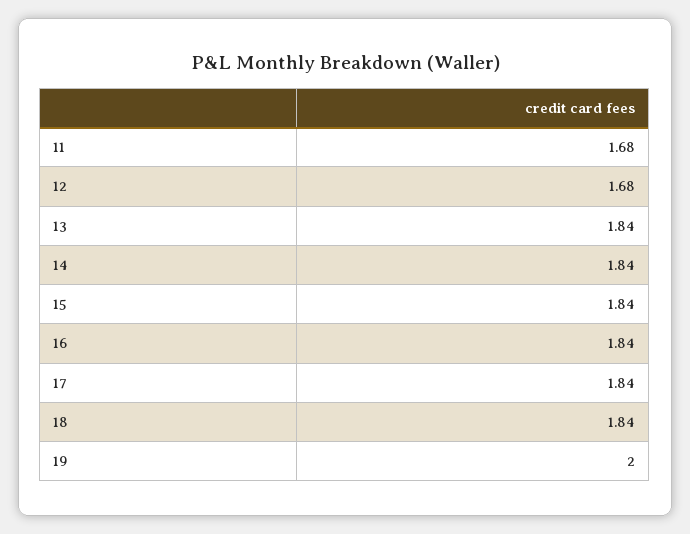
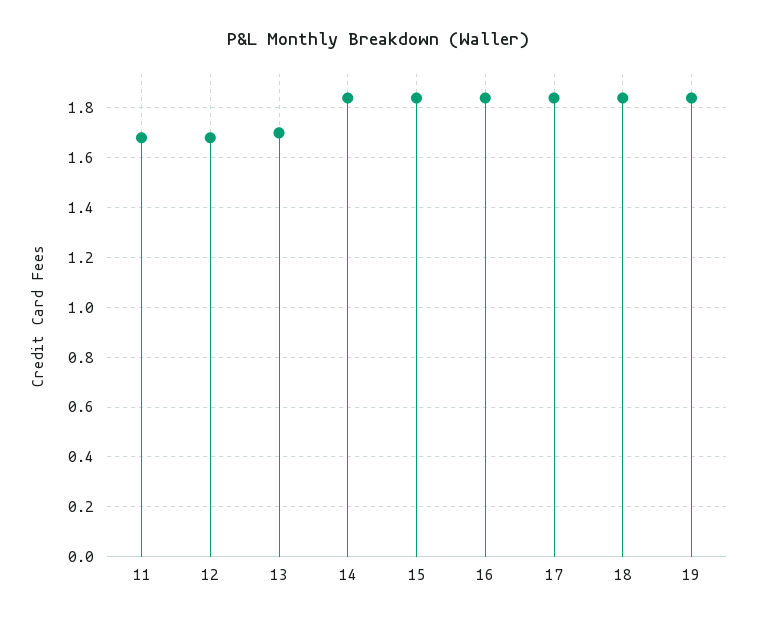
13: 1.84 -> 1.7
19: 2 -> 1.85

